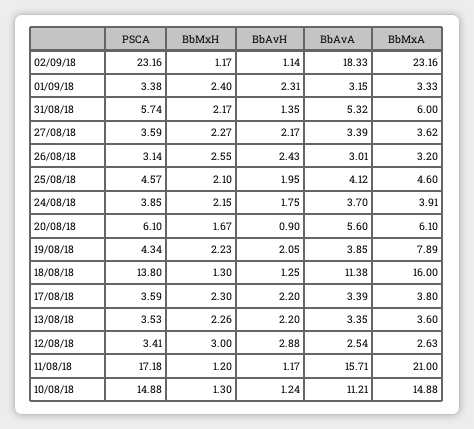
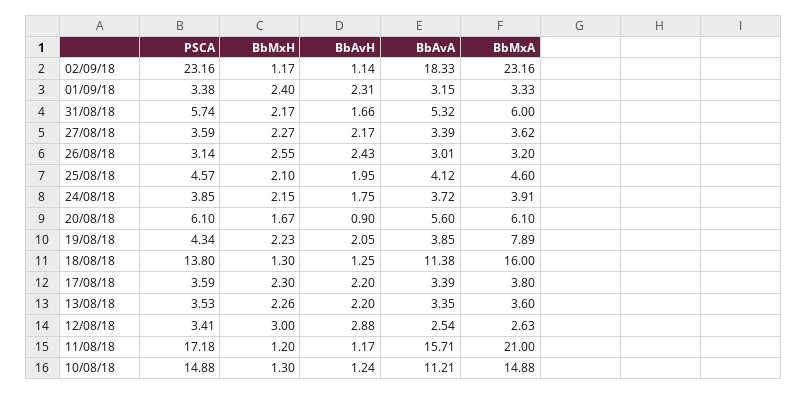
BbAvH, 31/08/18: 1.35 -> 1.66
BbAvA, 24/08/18: 3.7 -> 3.72

